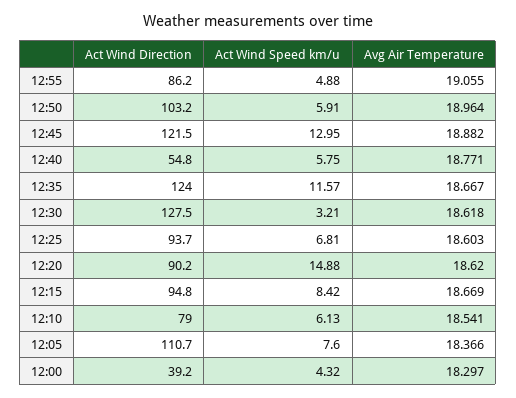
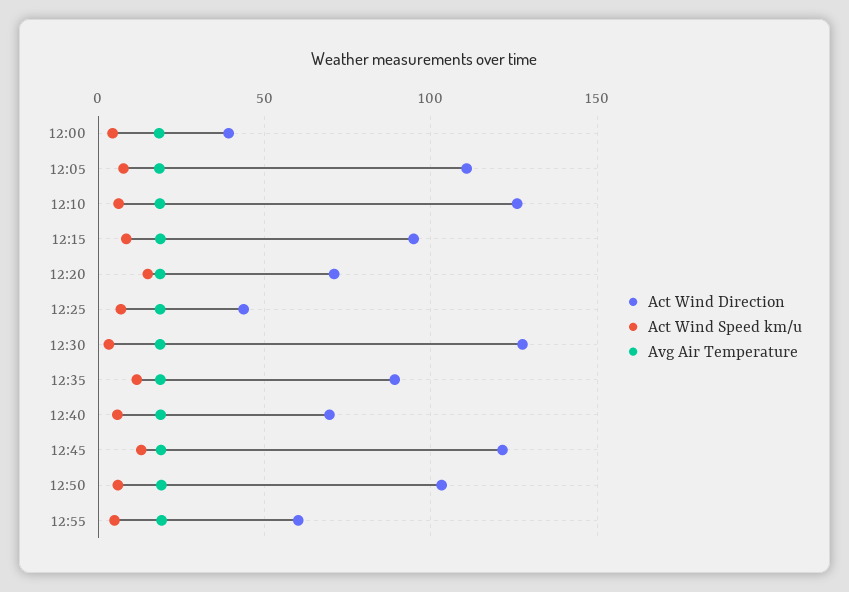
Act Wind Direction, 12:55: 86.2 -> 60
Act Wind Direction, 12:40: 54.8 -> 70
Act Wind Direction, 12:35: 124 -> 90
Act Wind Direction, 12:25: 93.7 -> 45
Act Wind Direction, 12:20: 90.2 -> 70
Act Wind Direction, 12:10: 79 -> 125

